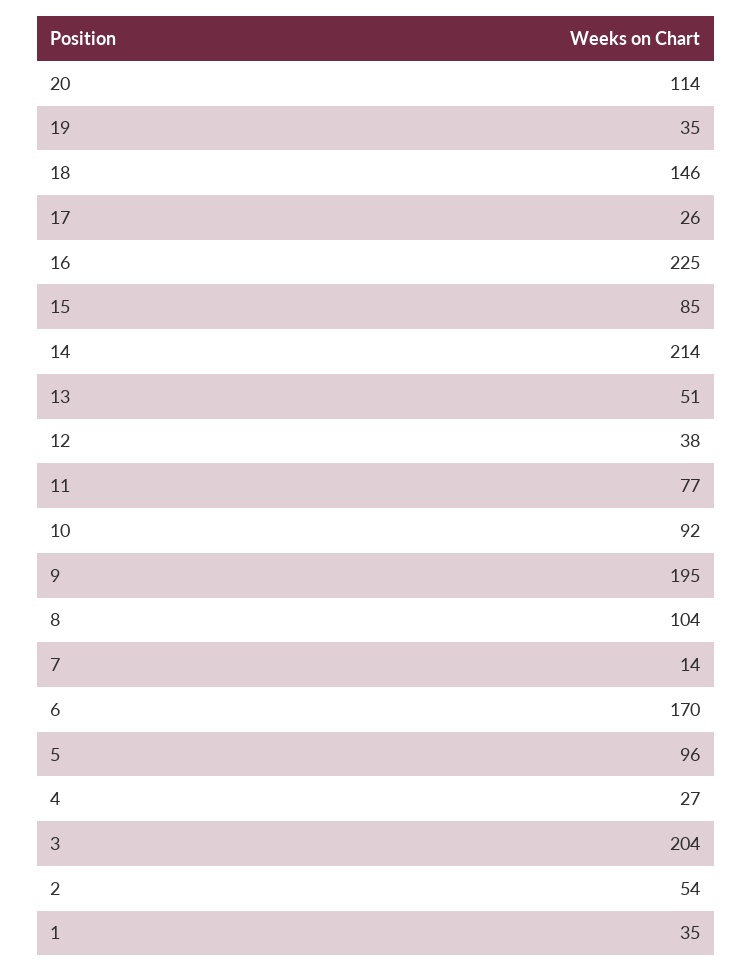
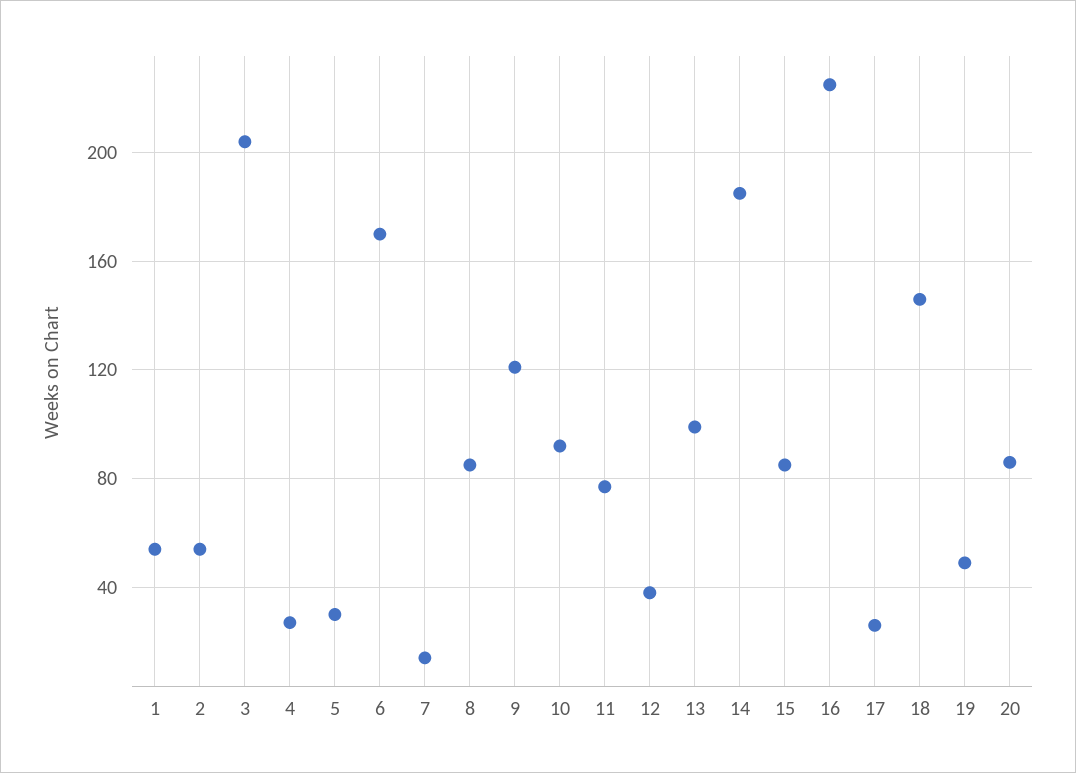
20: 114 -> 85
19: 35 -> 50
14: 214 -> 185
13: 51 -> 100
9: 195 -> 120
8: 104 -> 85
5: 96 -> 30
1: 35 -> 55

